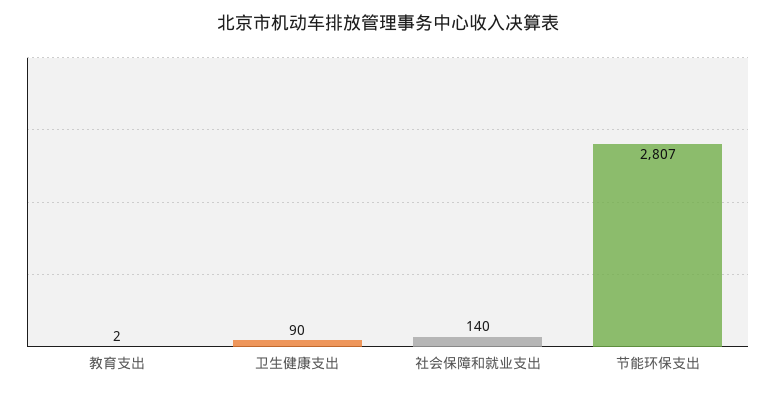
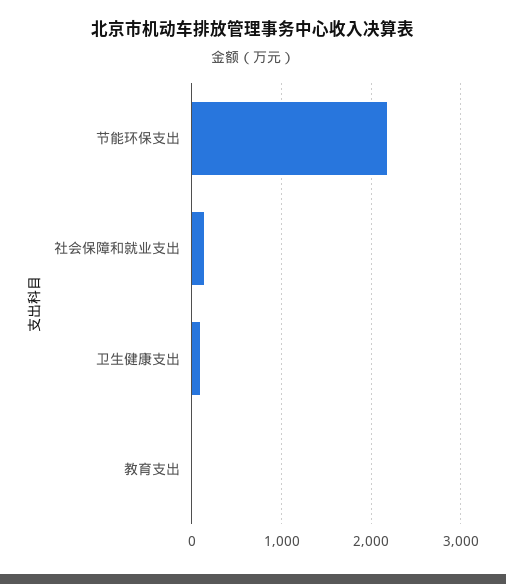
节能环保支出: 2807 -> 2200

